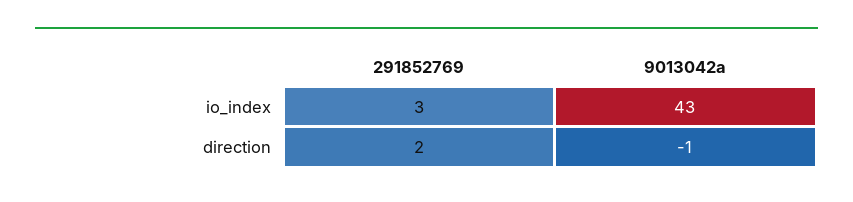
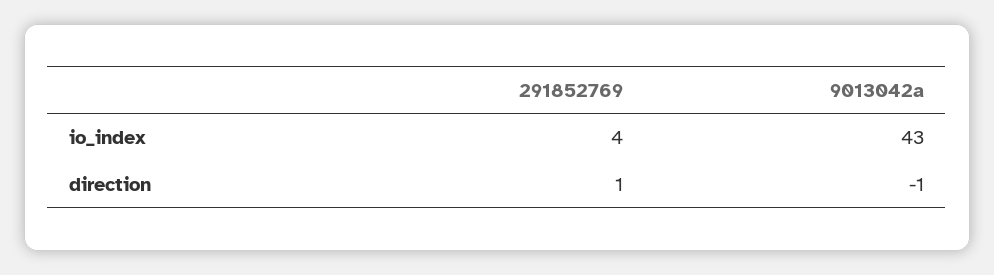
291852769, io_index: 3 -> 4
291852769, direction: 2 -> 1

